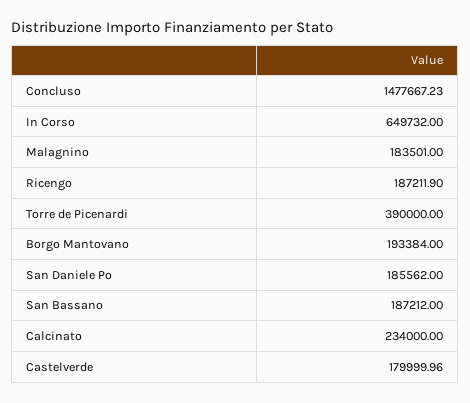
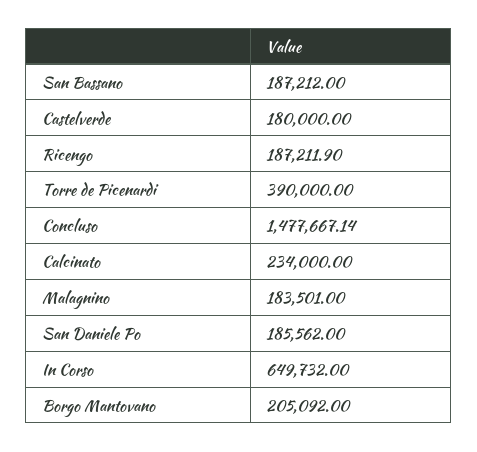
Concluso: 1477667.23 -> 1477667.14
Borgo Mantovano: 193384 -> 205092
Castelverde: 179999.96 -> 180000

